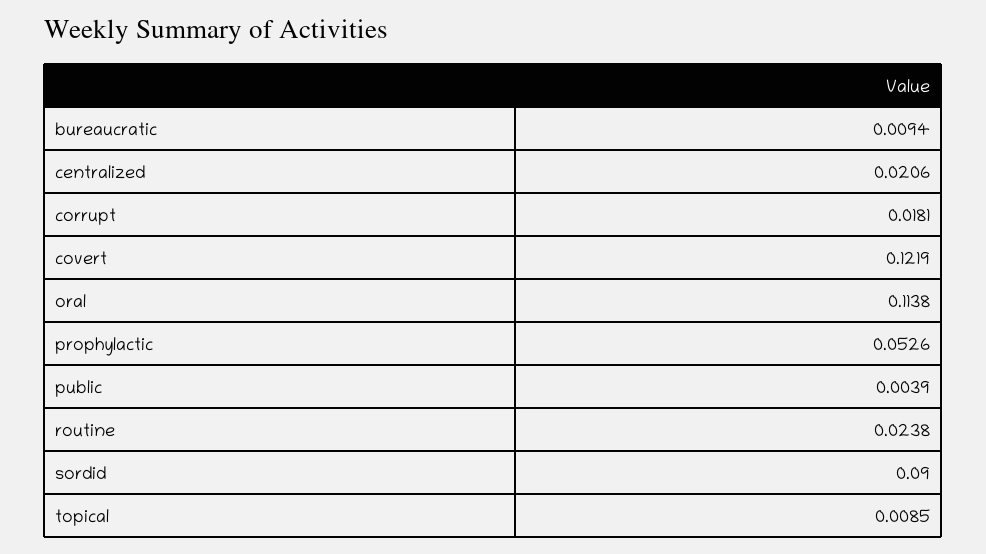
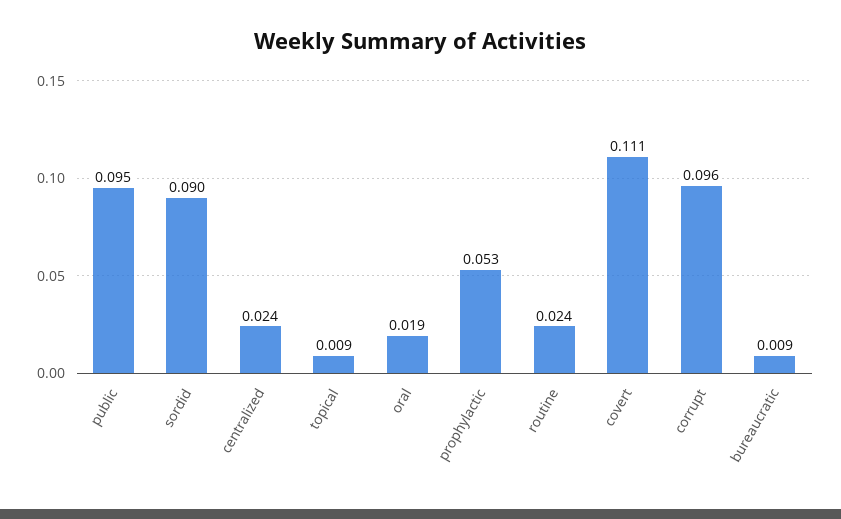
centralized: 0.0206 -> 0.024
corrupt: 0.0181 -> 0.096
covert: 0.1219 -> 0.111
oral: 0.1138 -> 0.019
public: 0.0039 -> 0.095

